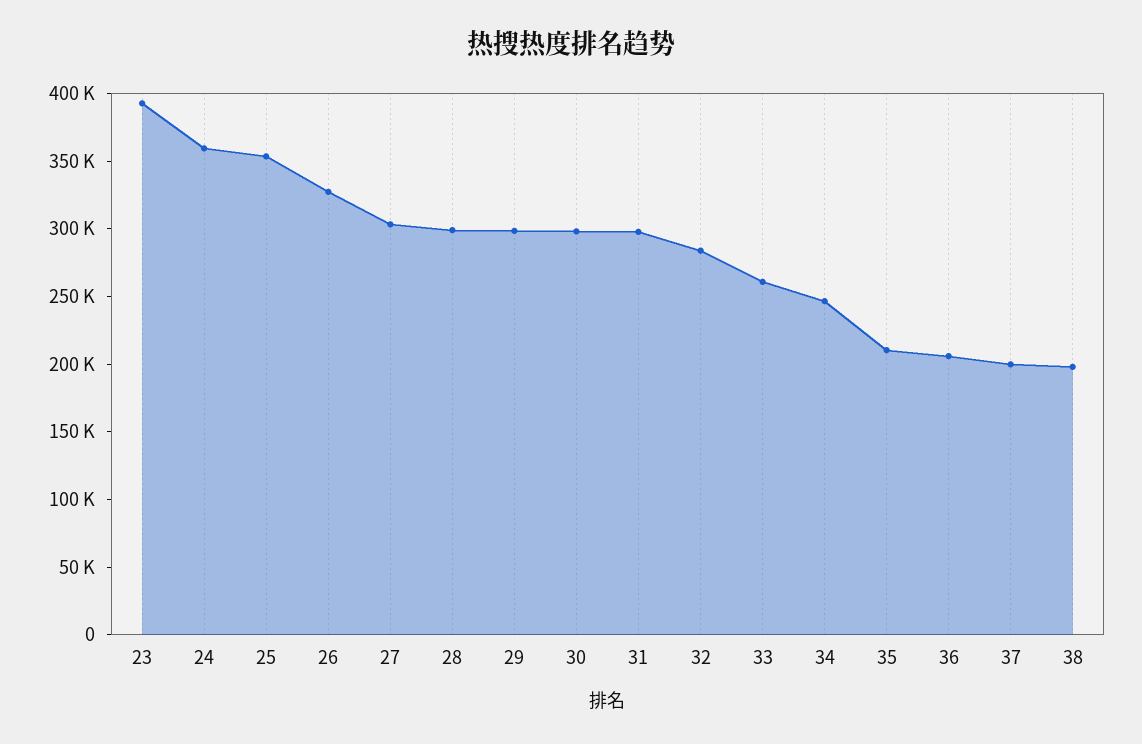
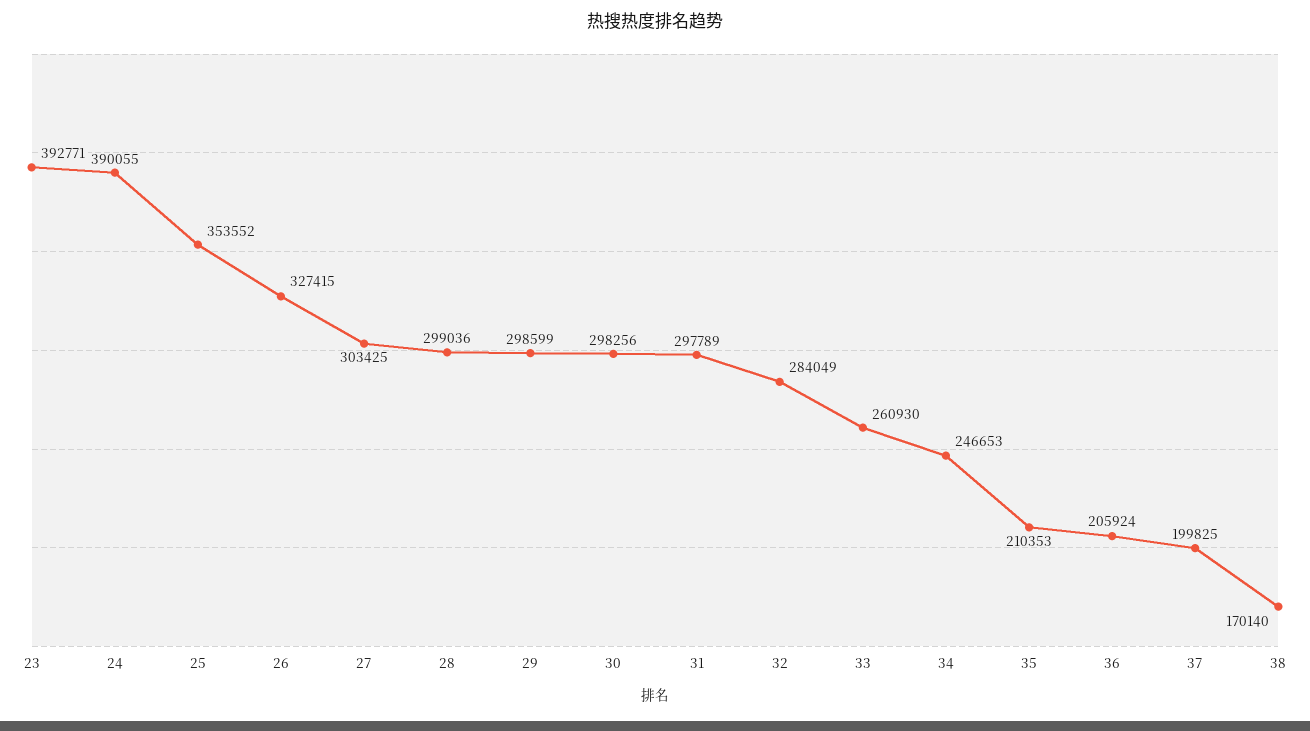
24: 360000 -> 390055
38: 200000 -> 170140

